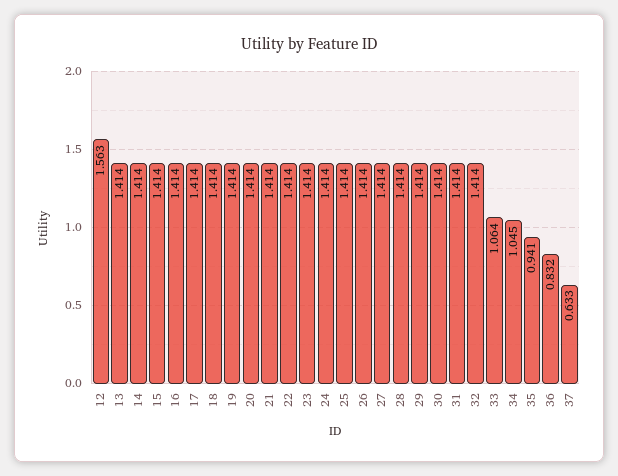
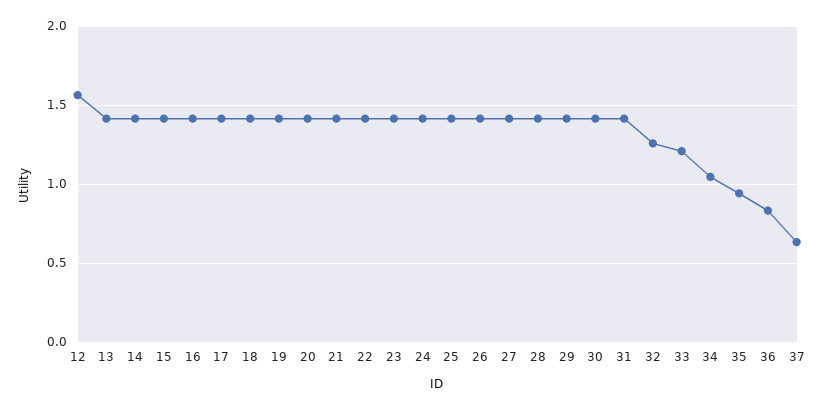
32: 1.414 -> 1.25
33: 1.064 -> 1.2

